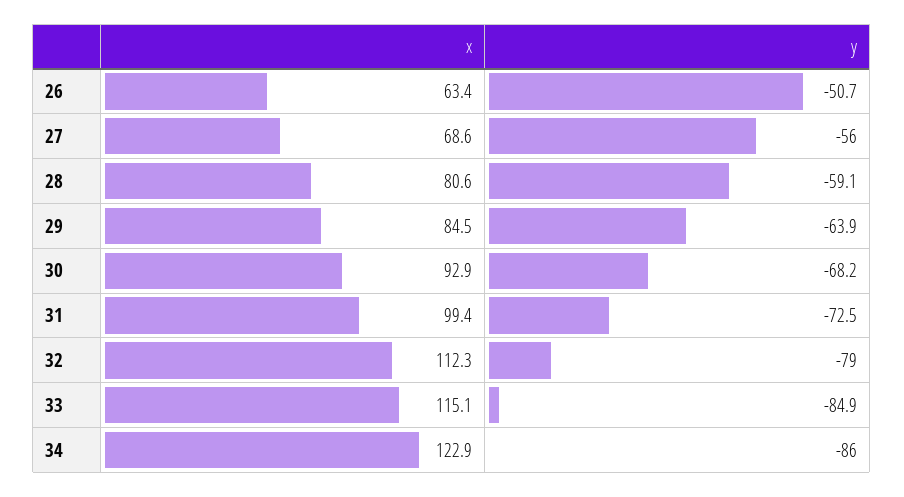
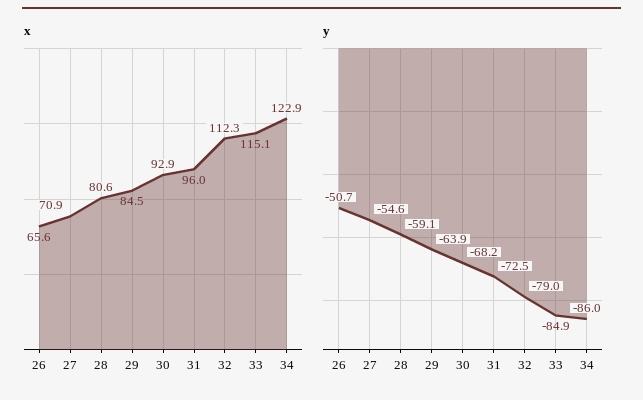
x, 26: 63.4 -> 65.6
x, 27: 68.6 -> 70.9
y, 27: -56 -> -54.6
x, 31: 99.4 -> 96

